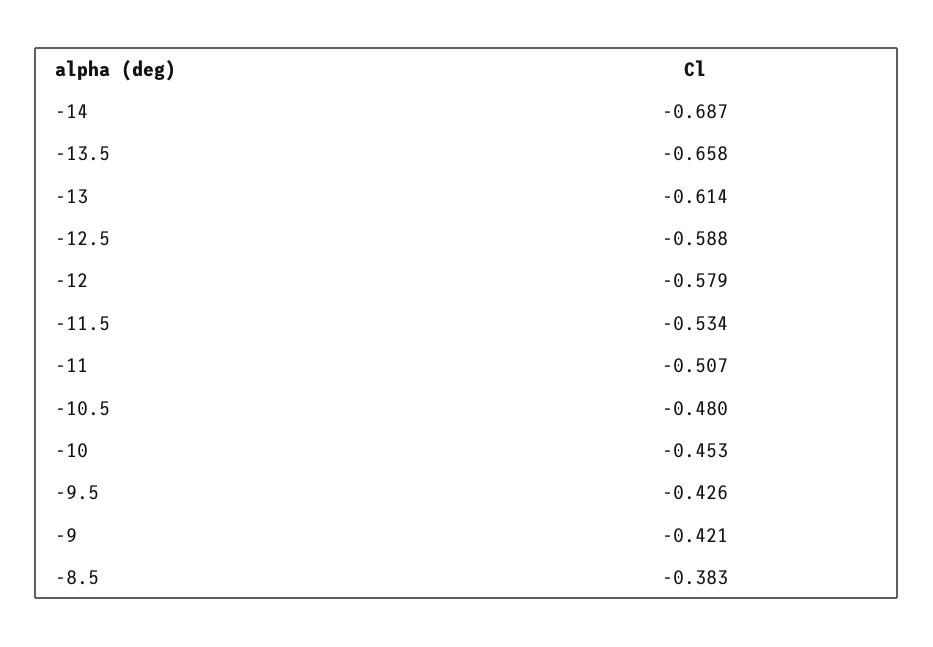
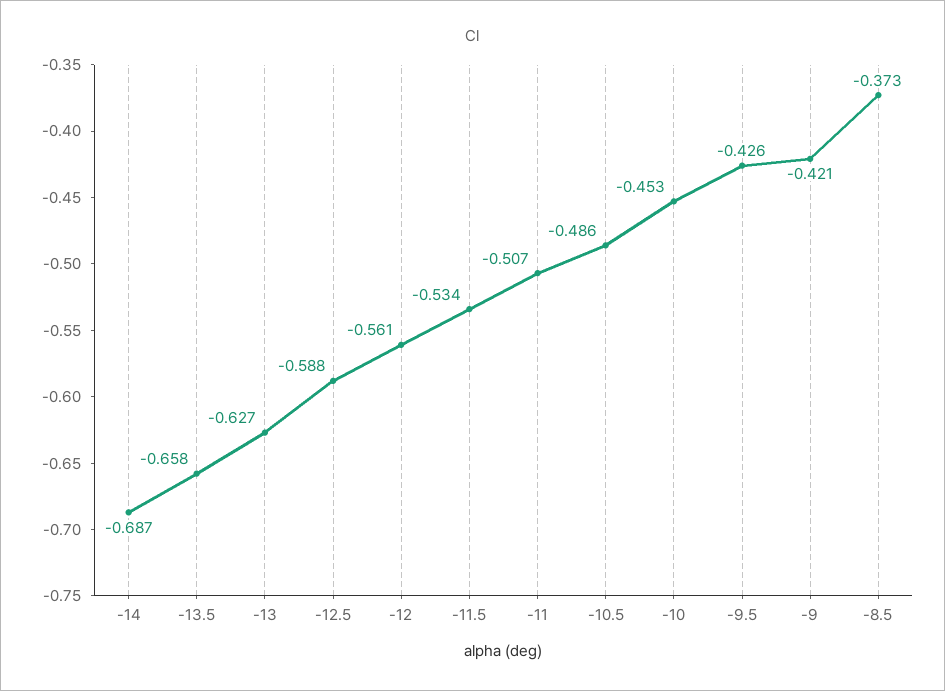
-13: -0.614 -> -0.627
-12: -0.579 -> -0.561
-10.5: -0.48 -> -0.486
-8.5: -0.383 -> -0.373

